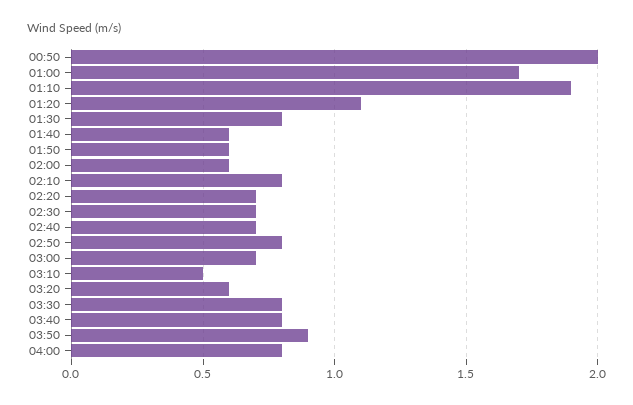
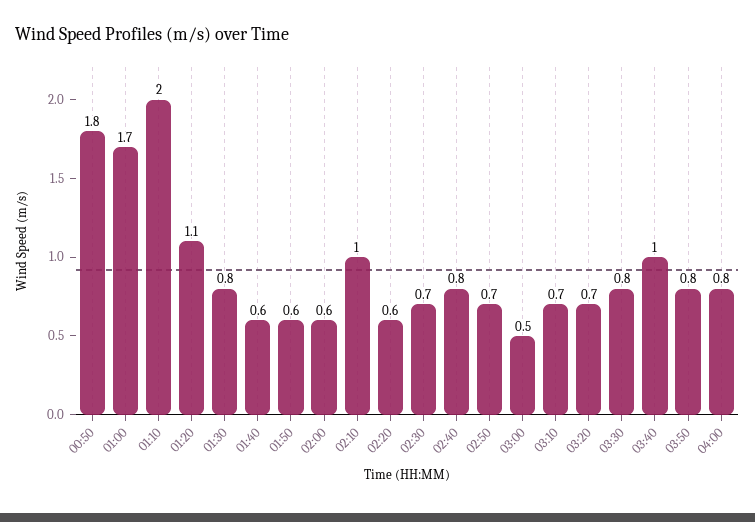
00:50: 2 -> 1.8
01:10: 1.9 -> 2
02:10: 0.8 -> 1
02:20: 0.7 -> 0.6
02:40: 0.7 -> 0.8
02:50: 0.8 -> 0.7
03:00: 0.7 -> 0.5
03:10: 0.5 -> 0.7
03:20: 0.6 -> 0.7
03:40: 0.8 -> 1
03:50: 0.9 -> 0.8

